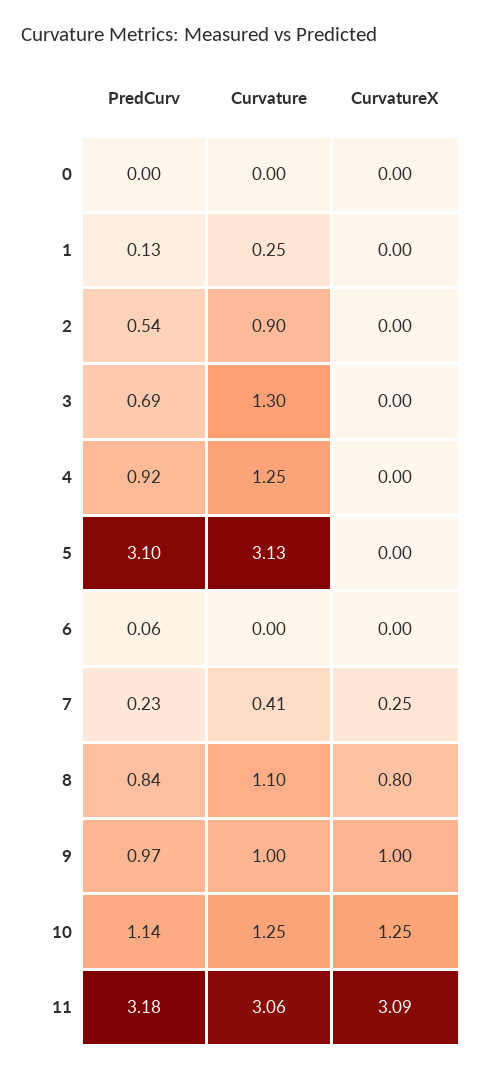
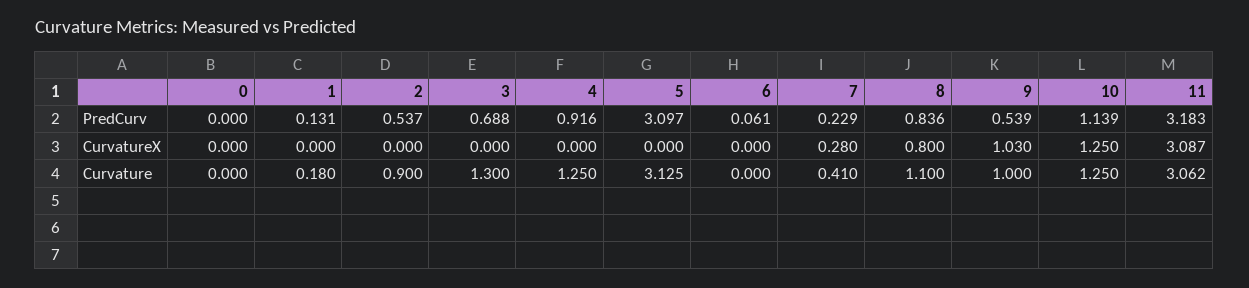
Curvature, 1: 0.25 -> 0.18
CurvatureX, 7: 0.25 -> 0.28
PredCurv, 9: 0.97 -> 0.539
CurvatureX, 9: 1 -> 1.03

